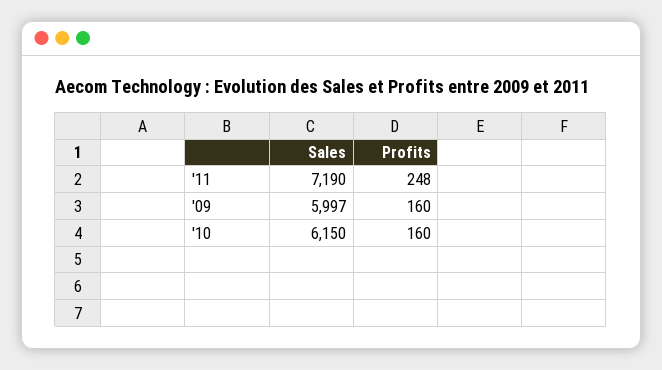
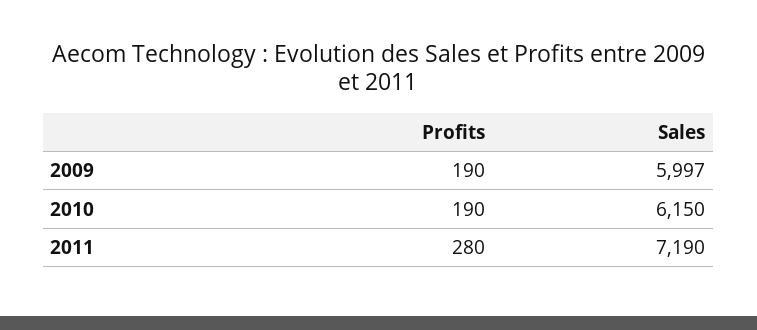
Profits, '11: 248 -> 280
Profits, '09: 160 -> 190
Profits, '10: 160 -> 190

